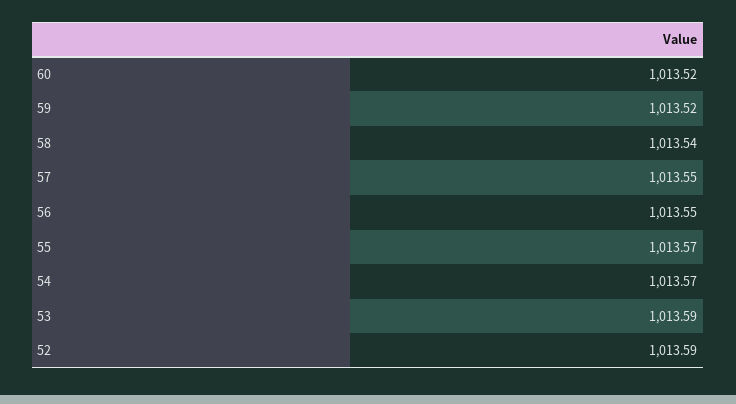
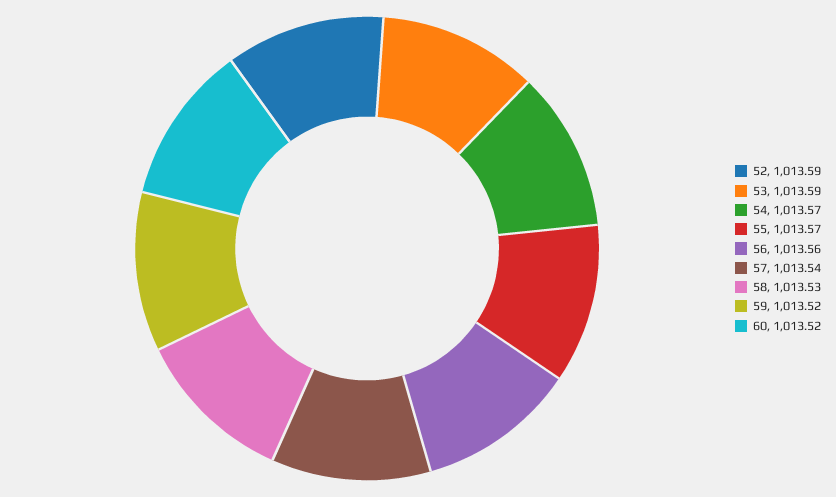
58: 1013.54 -> 1013.53
57: 1013.55 -> 1013.54
56: 1013.55 -> 1013.56

